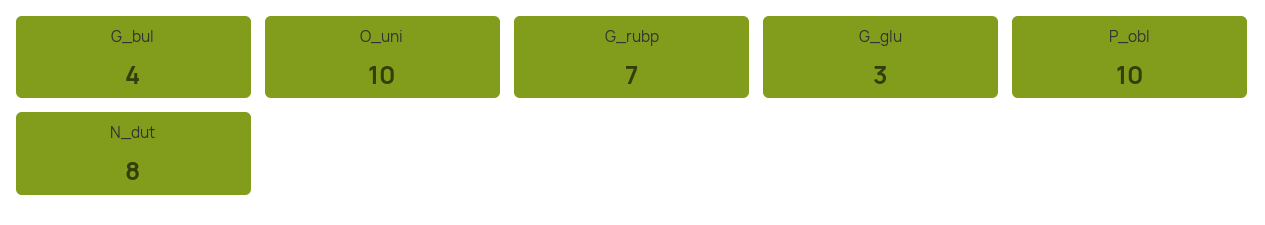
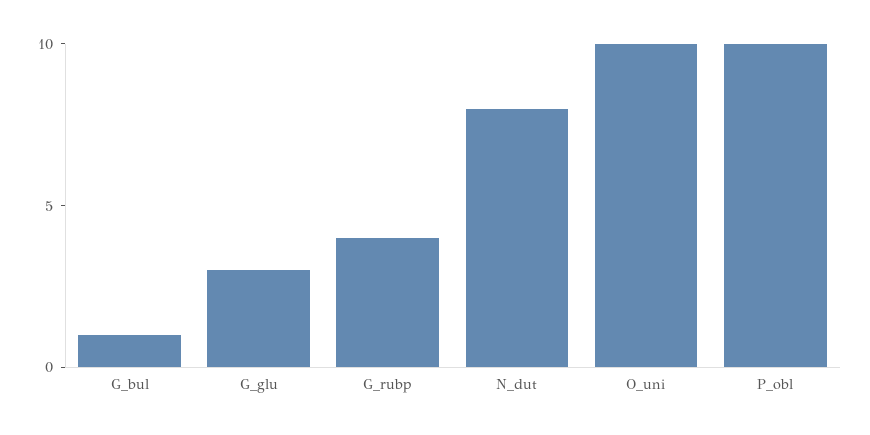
G_bul: 4 -> 1
G_rubp: 7 -> 4

